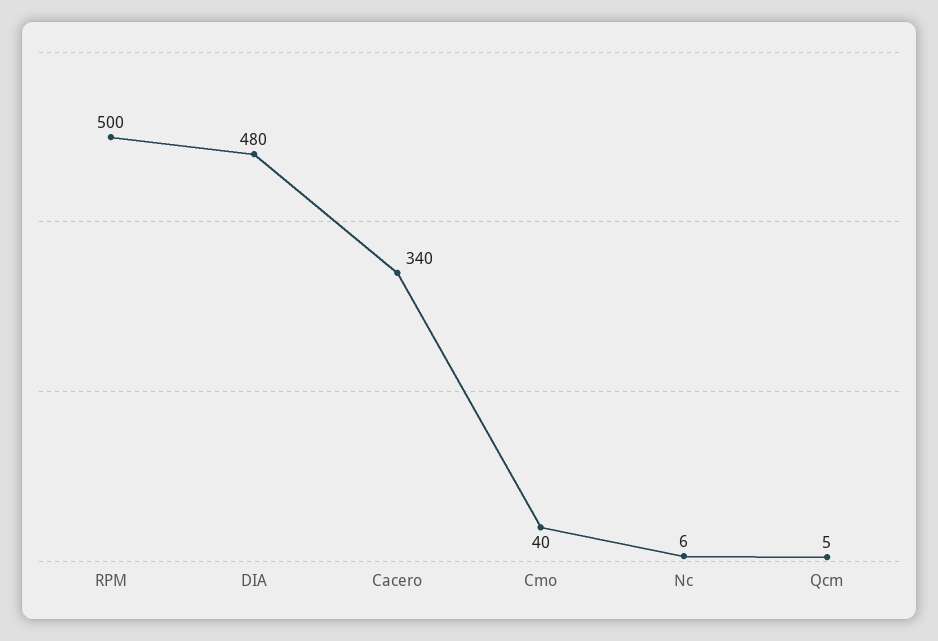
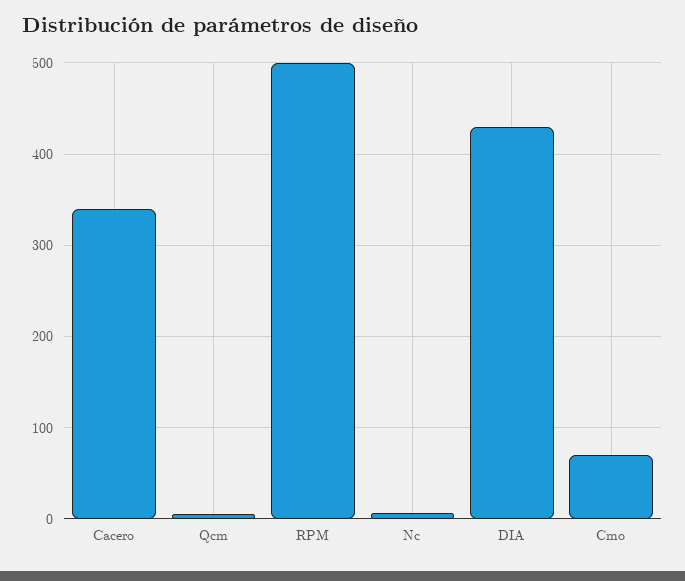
DIA: 480 -> 430
Cmo: 40 -> 70

